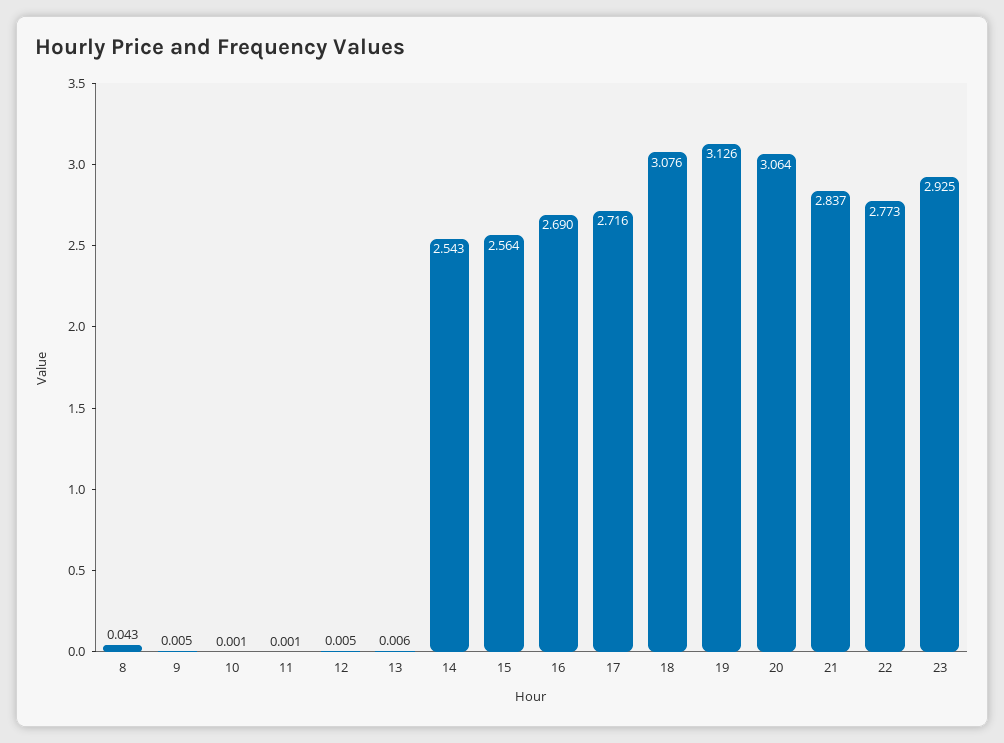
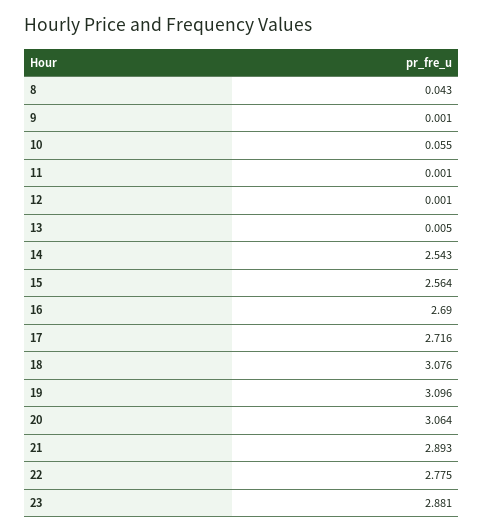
9: 0.005 -> 0.001
10: 0.001 -> 0.055
12: 0.005 -> 0.001
13: 0.006 -> 0.005
19: 3.126 -> 3.096
21: 2.837 -> 2.893
22: 2.773 -> 2.775
23: 2.925 -> 2.881

